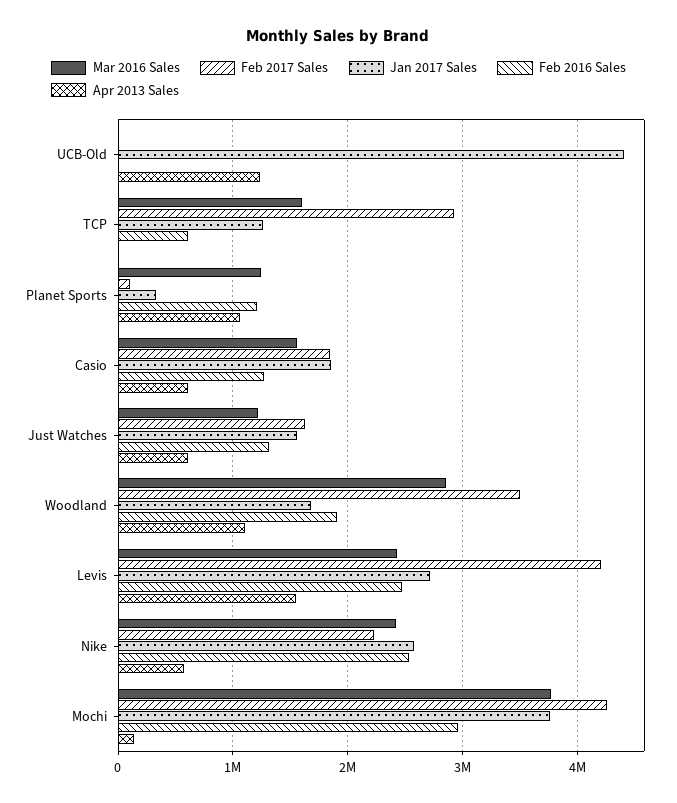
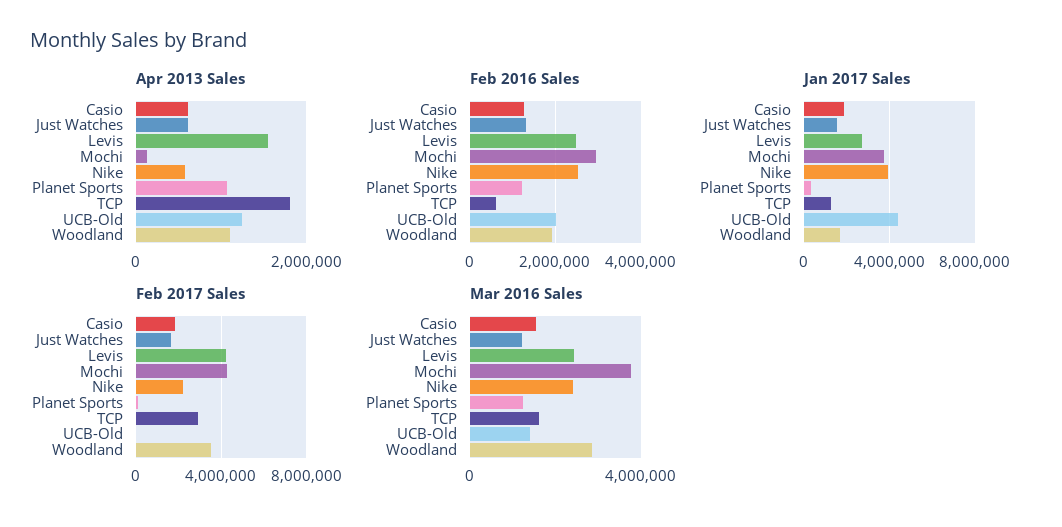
Mar 2016 Sales, UCB-Old: 0 -> 1500000
Feb 2016 Sales, UCB-Old: 0 -> 2000000
Apr 2013 Sales, TCP: 0 -> 1800000
Jan 2017 Sales, Nike: 2600000 -> 4000000

